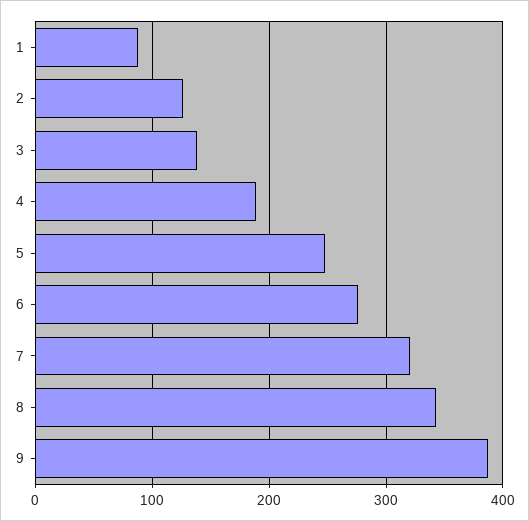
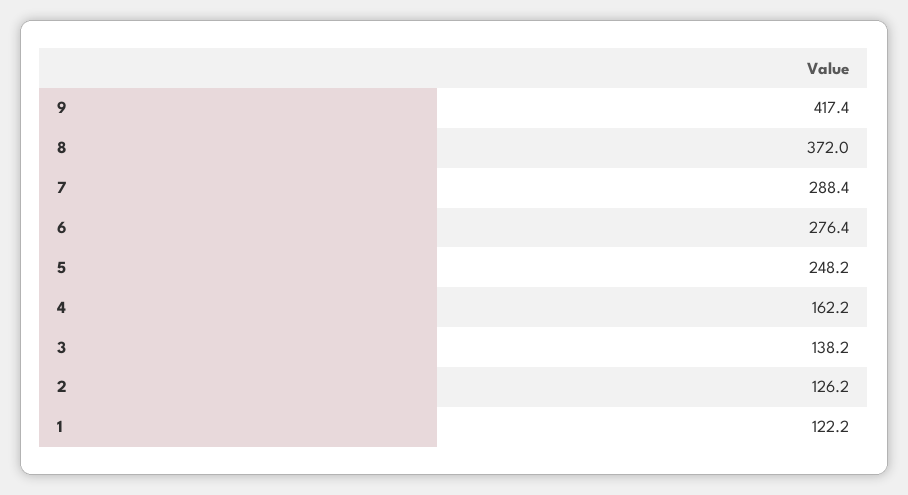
1: 90 -> 122.2
4: 190 -> 162.2
7: 320 -> 288.4
8: 340 -> 372
9: 390 -> 417.4

